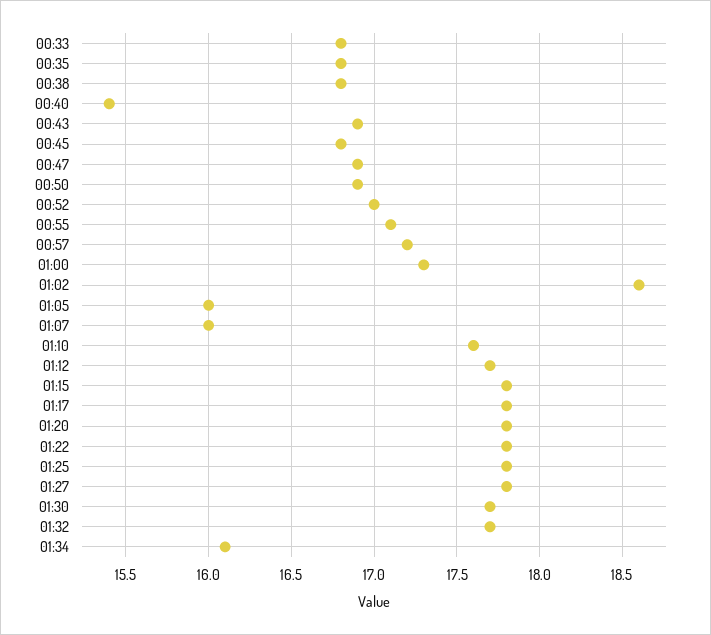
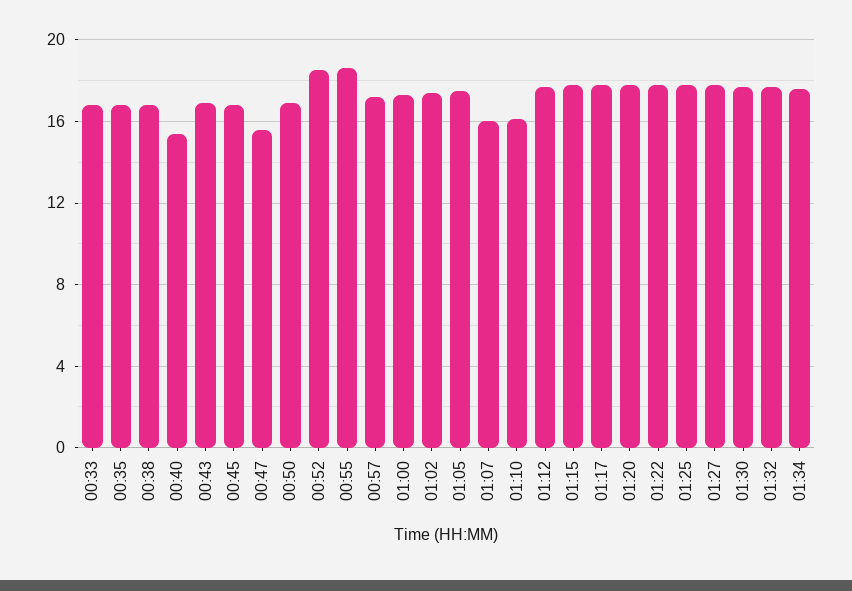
00:47: 16.9 -> 15.5
00:52: 17 -> 18.5
00:55: 17.1 -> 18.5
01:02: 18.6 -> 17.5
01:05: 16 -> 17.5
01:10: 17.6 -> 16
01:34: 16.1 -> 17.5

